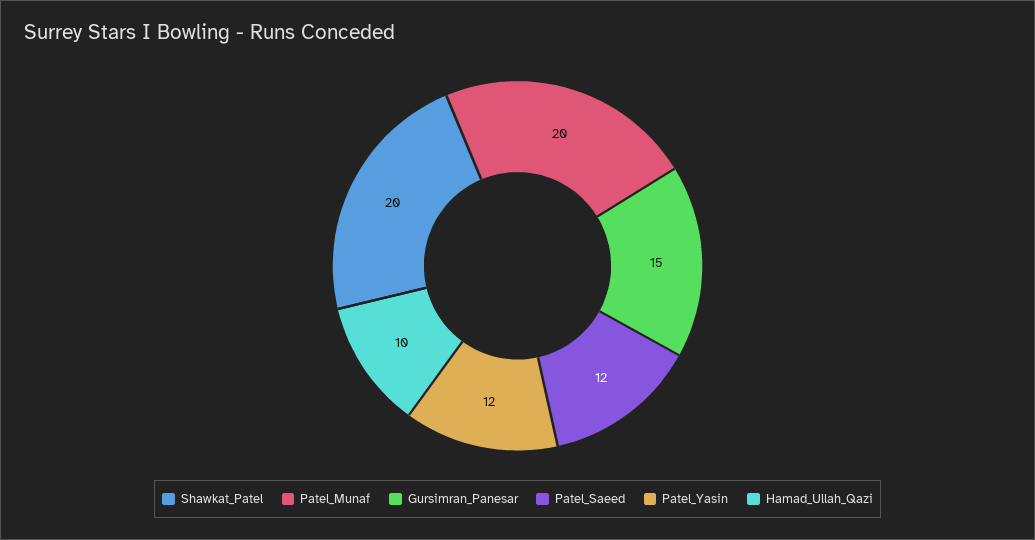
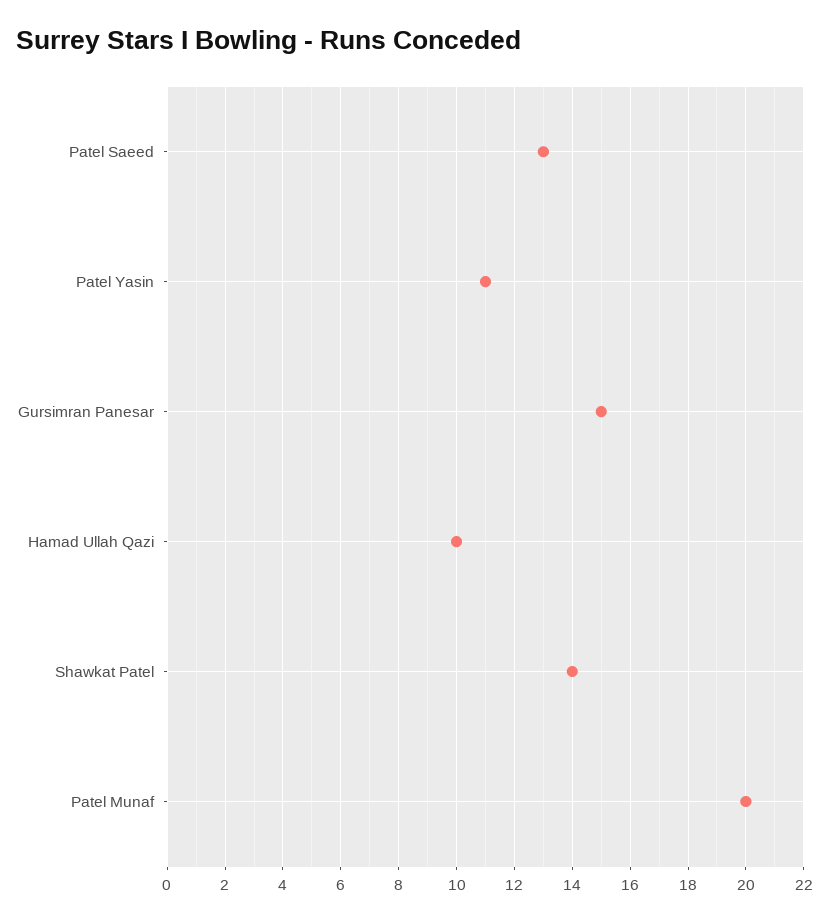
Shawkat_Patel: 20 -> 14
Patel_Saeed: 12 -> 13
Patel_Yasin: 12 -> 11

